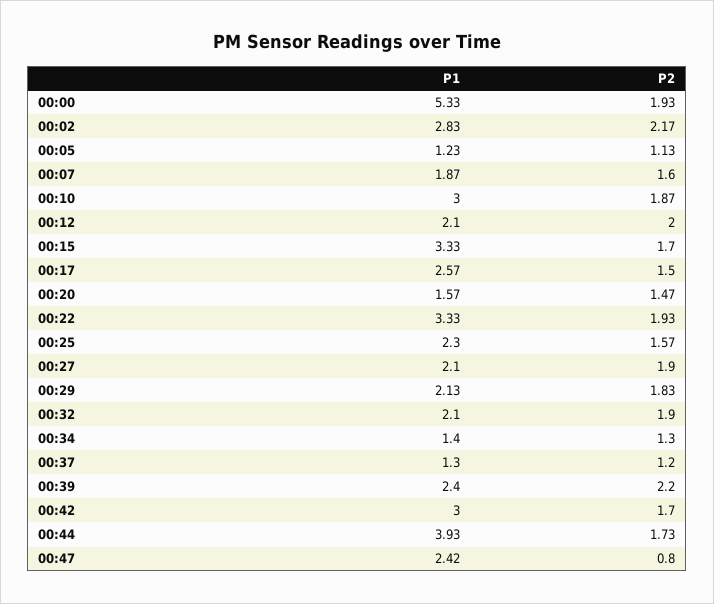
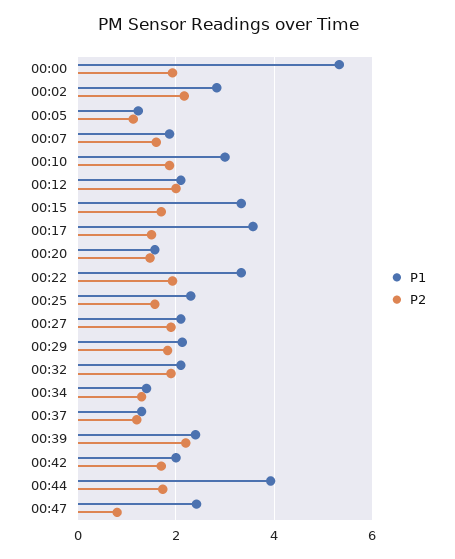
P1, 00:17: 2.57 -> 3.6
P1, 00:42: 3 -> 2

